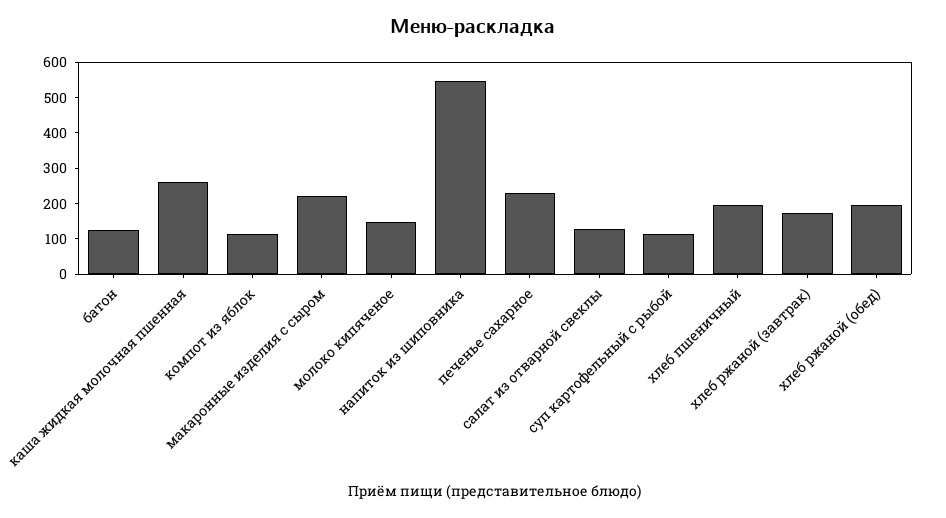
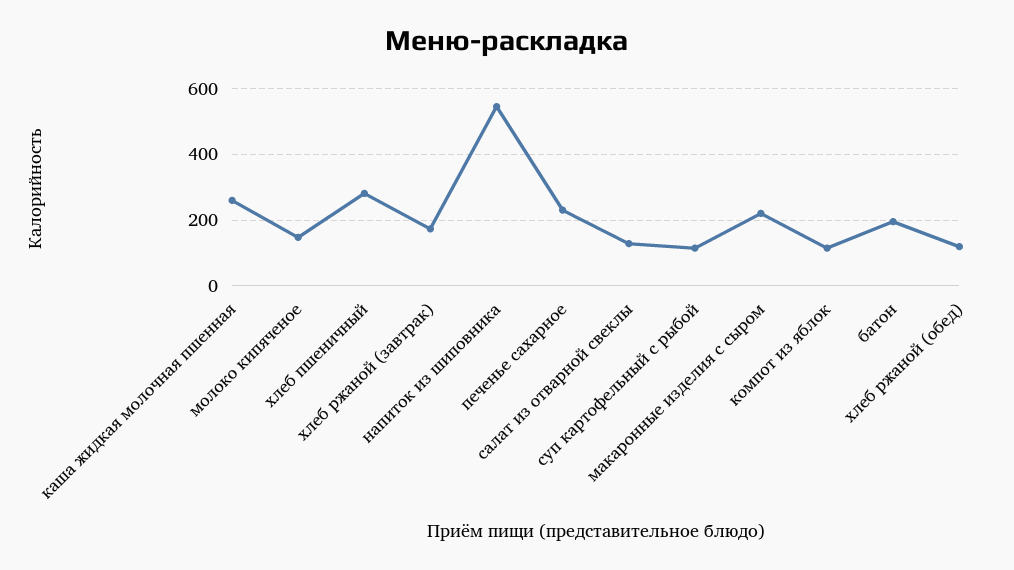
батон: 125 -> 200
хлеб пшеничный: 200 -> 280
хлеб ржаной (обед): 200 -> 120

